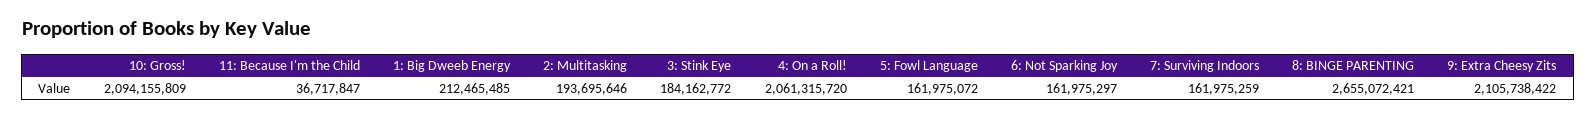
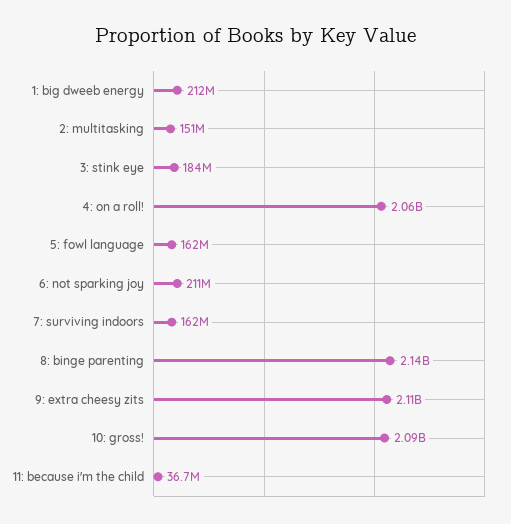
2: Multitasking: 193695646 -> 151000000
6: Not Sparking Joy: 161975297 -> 211000000
8: BINGE PARENTING: 2655072421 -> 2140000000

